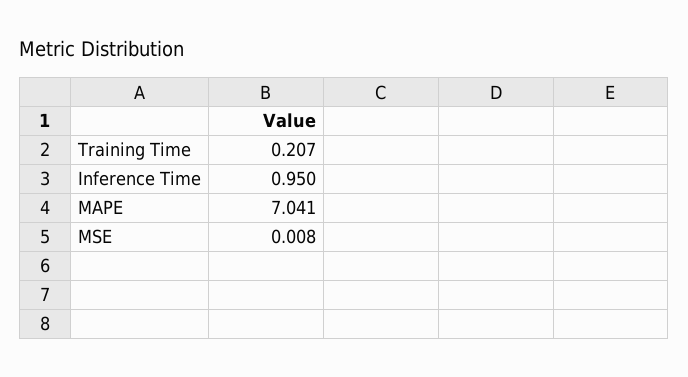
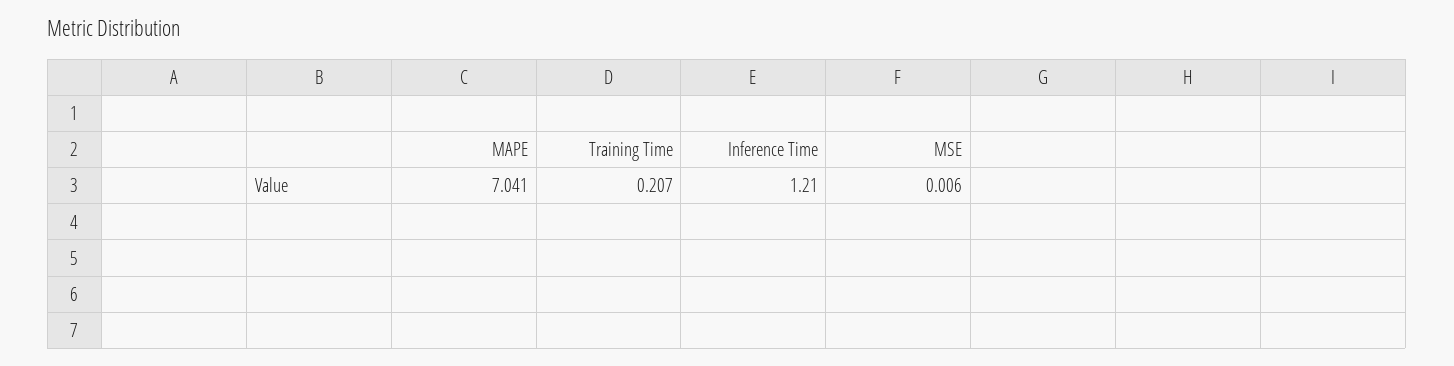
Inference Time: 0.95 -> 1.21
MSE: 0.008 -> 0.006

